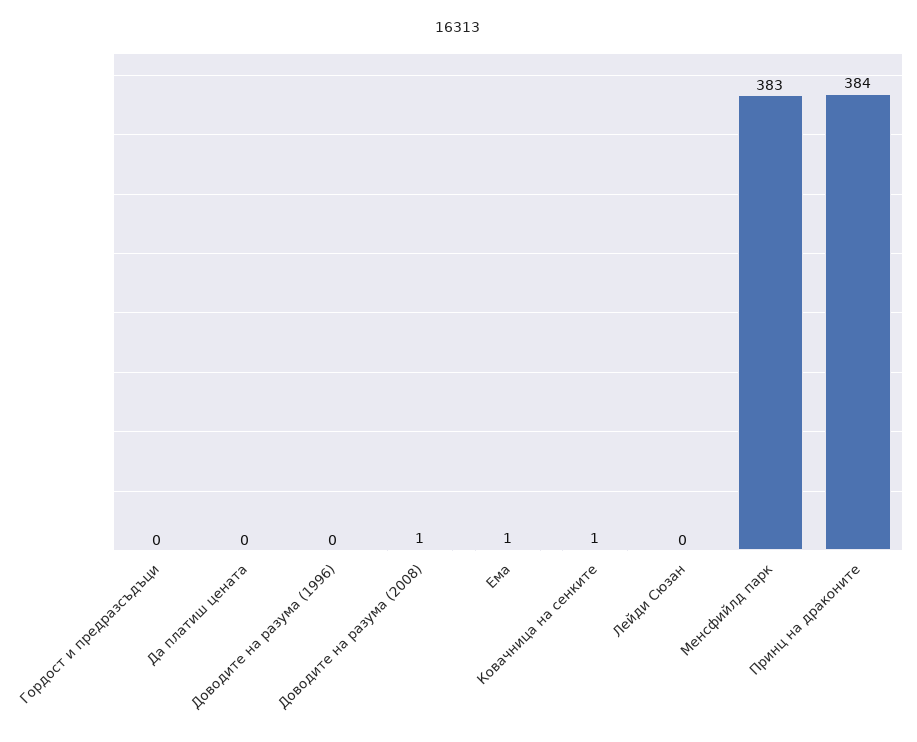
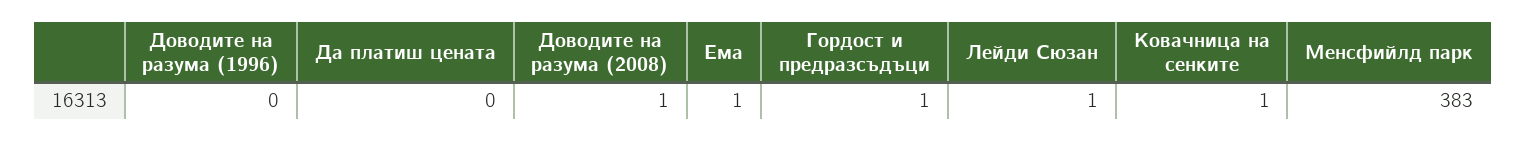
Гордост и предразсъдъци: 0 -> 1
Лейди Сюзан: 0 -> 1
Принц на драконите: 384 -> none

